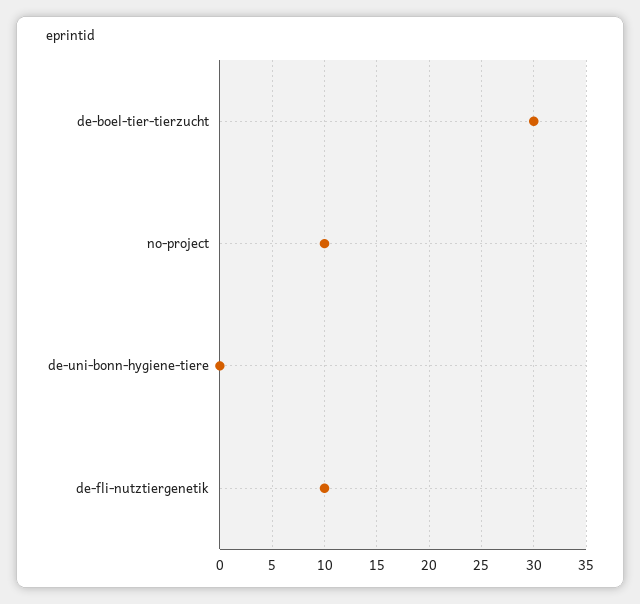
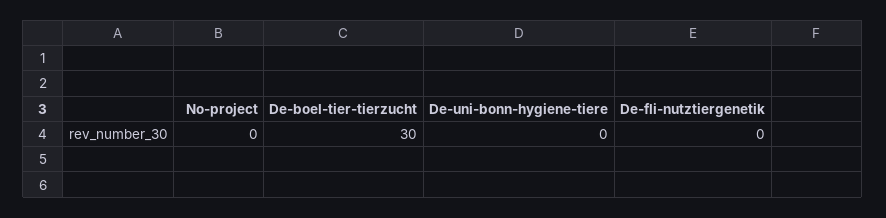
no-project: 10 -> 0
de-fli-nutztiergenetik: 10 -> 0

